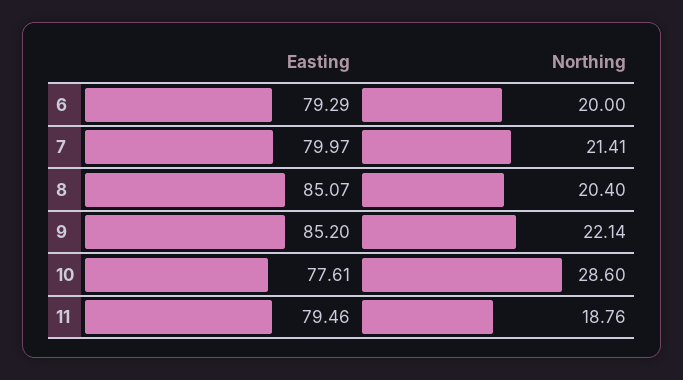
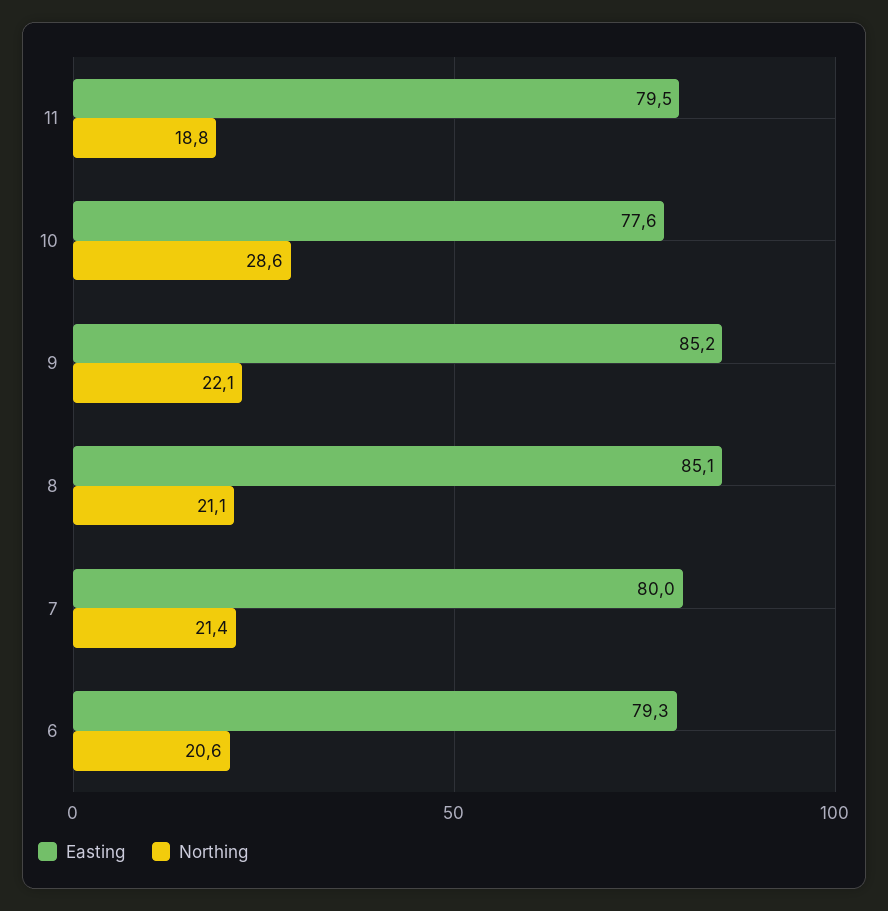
Northing, 6: 20 -> 20.6
Northing, 8: 20.4 -> 21.1

